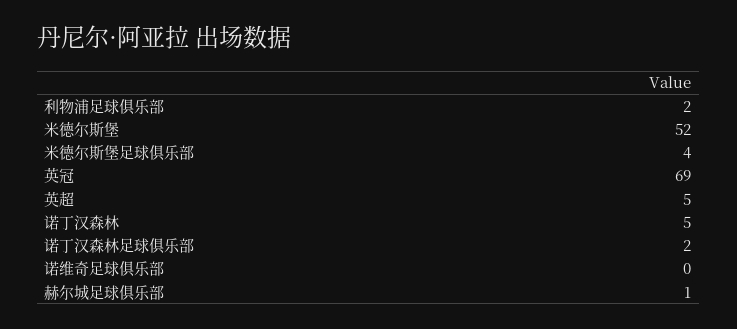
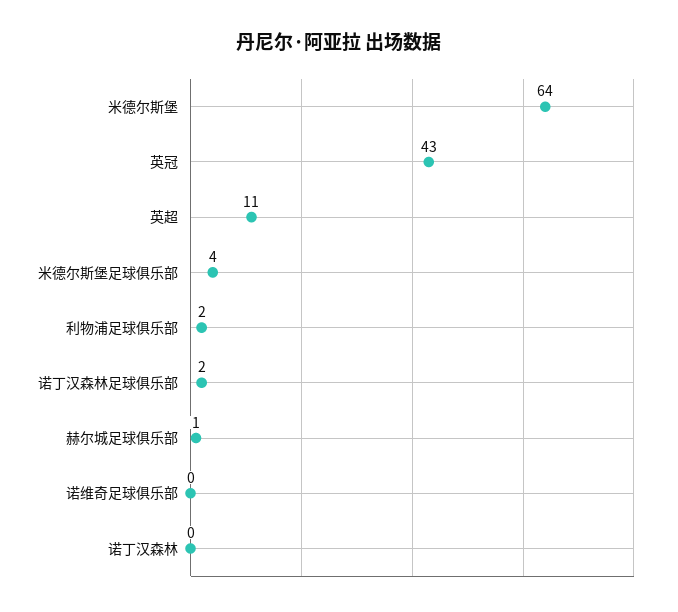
米德尔斯堡: 52 -> 64
英冠: 69 -> 43
英超: 5 -> 11
诺丁汉森林: 5 -> 0

